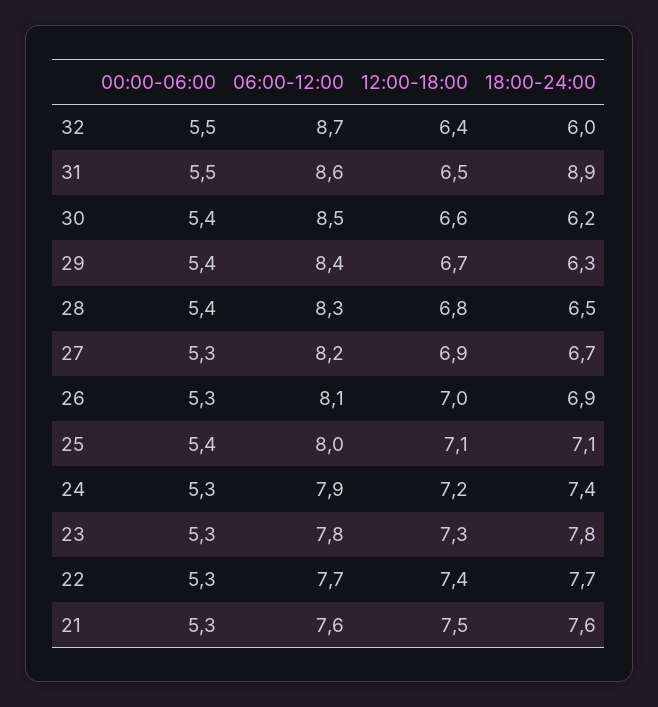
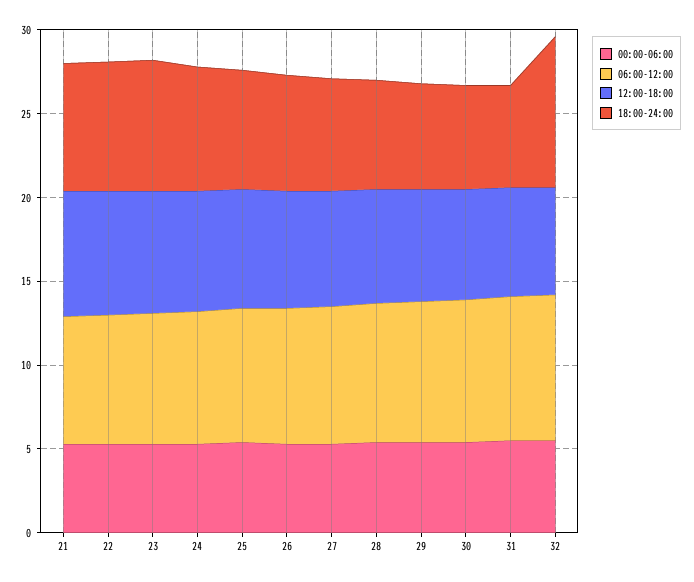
18:00-24:00, 32: 6 -> 9
18:00-24:00, 31: 8.9 -> 6

